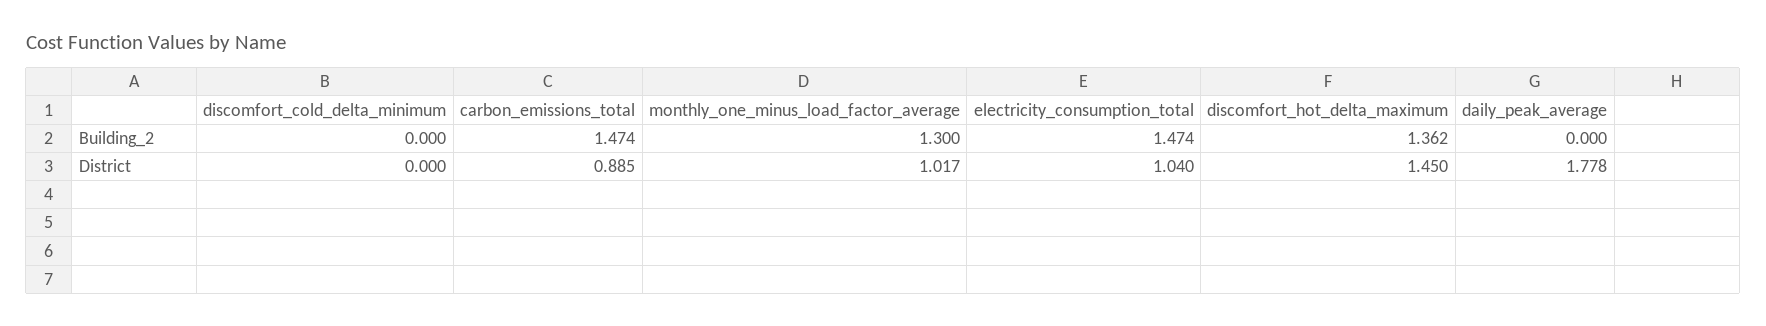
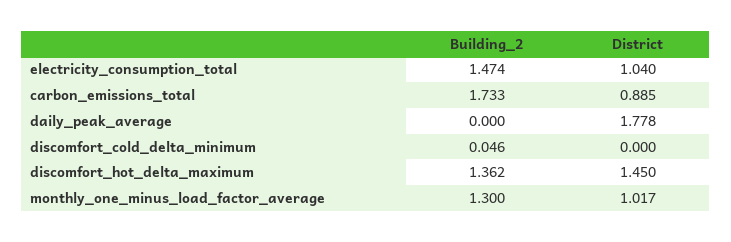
discomfort_cold_delta_minimum, Building_2: 0 -> 0.046
carbon_emissions_total, Building_2: 1.474 -> 1.733

